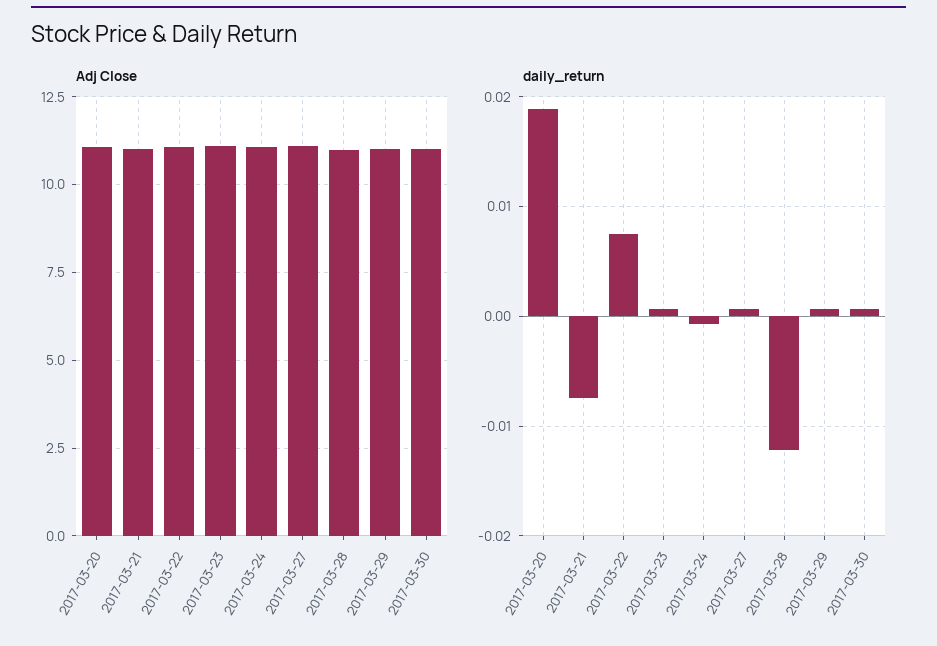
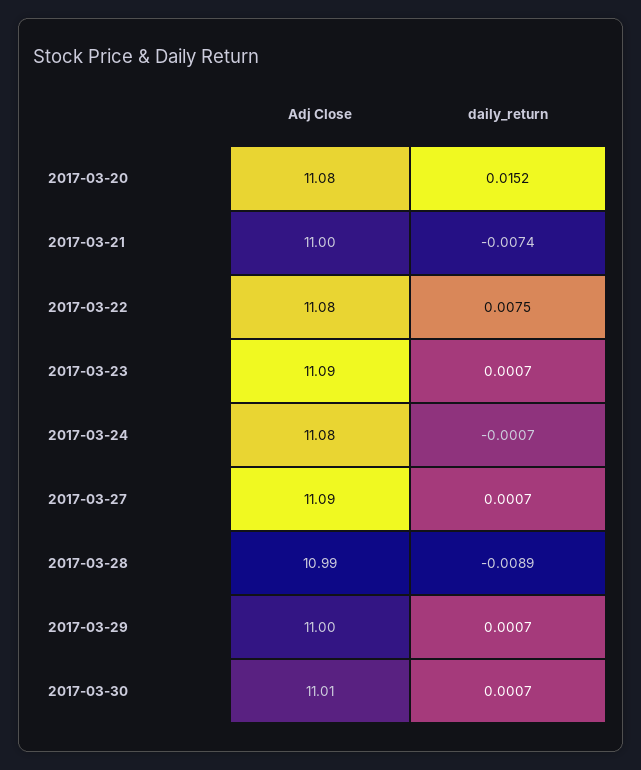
daily_return, 2017-03-20: 0.019 -> 0.0152
daily_return, 2017-03-28: -0.012 -> -0.0089

